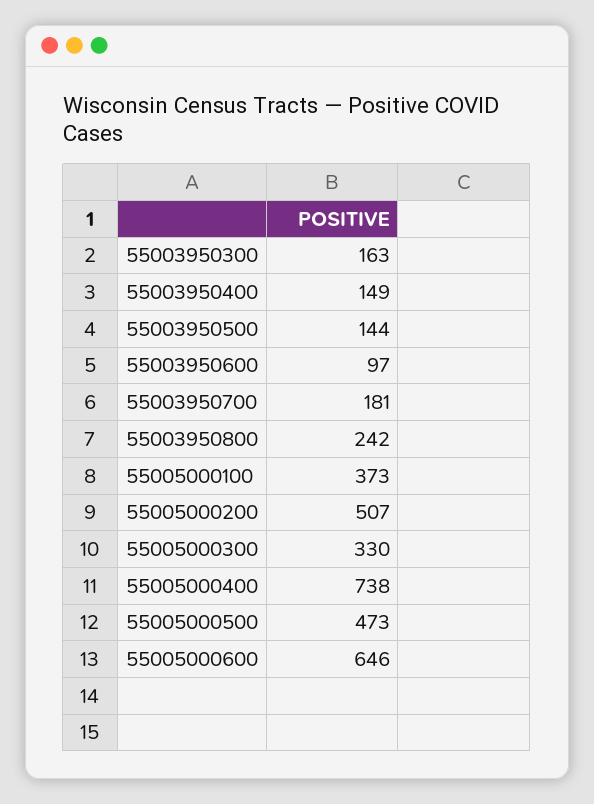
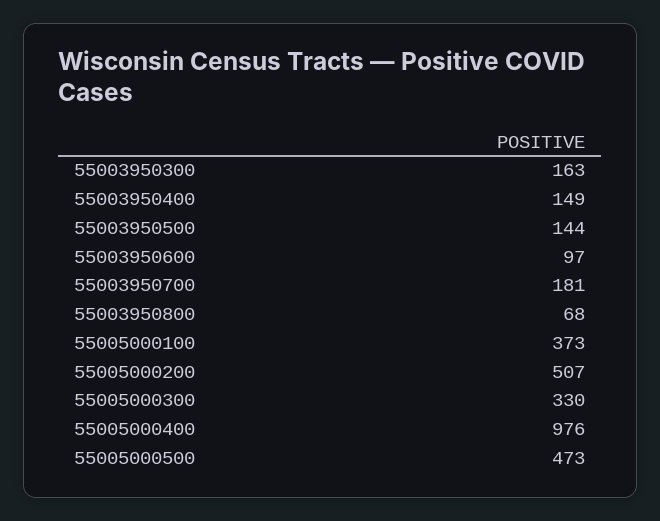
55003950800: 242 -> 68
55005000400: 738 -> 976
55005000600: 646 -> none

